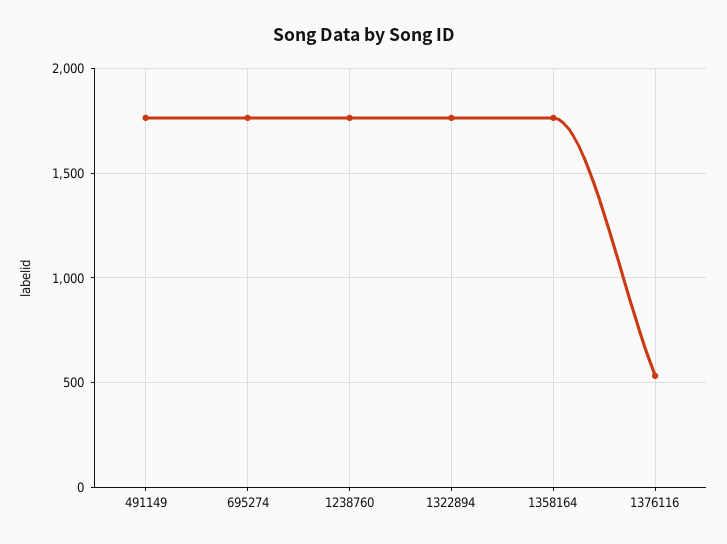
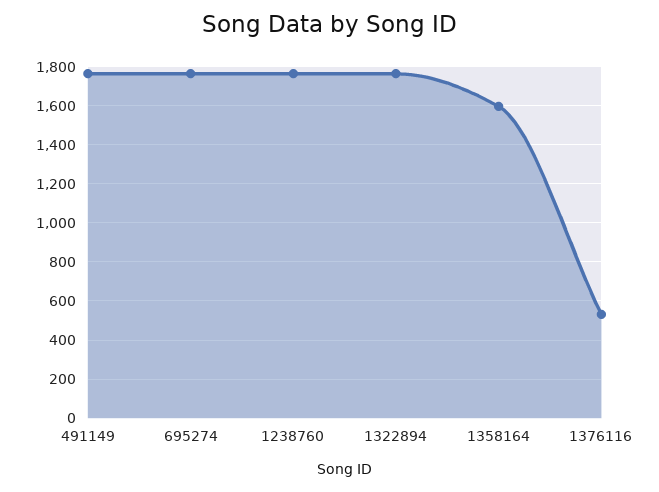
1358164: 1750 -> 1600

